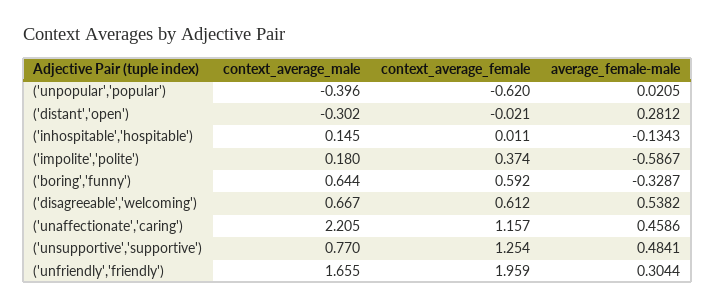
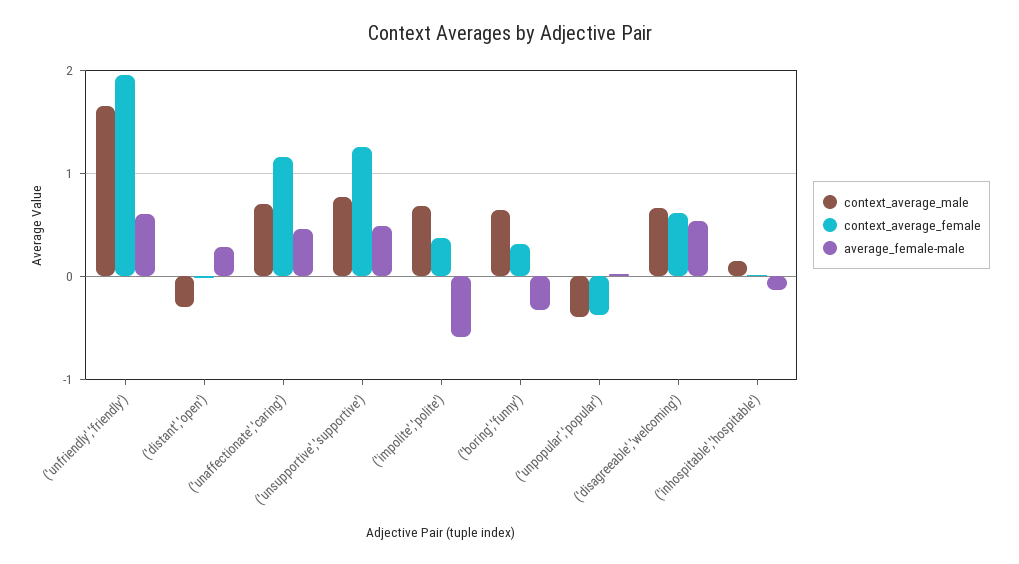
context_average_female, ('unpopular','popular'): -0.62 -> -0.4
context_average_male, ('impolite','polite'): 0.18 -> 0.7
context_average_female, ('boring','funny'): 0.592 -> 0.3
context_average_male, ('unaffectionate','caring'): 2.205 -> 0.7
average_female-male, ('unfriendly','friendly'): 0.3044 -> 0.6

